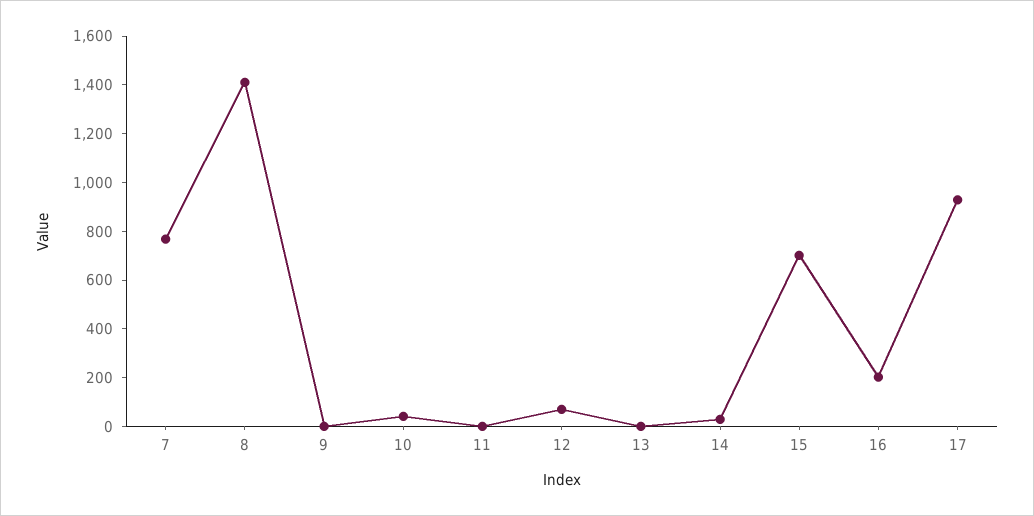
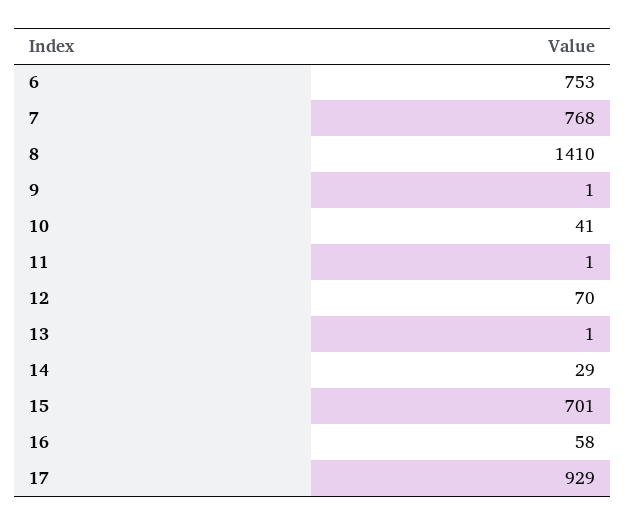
16: 200 -> 58
6: none -> 753

